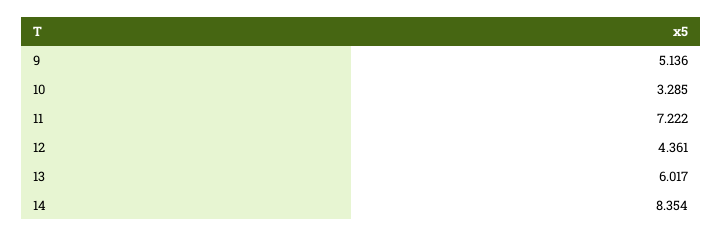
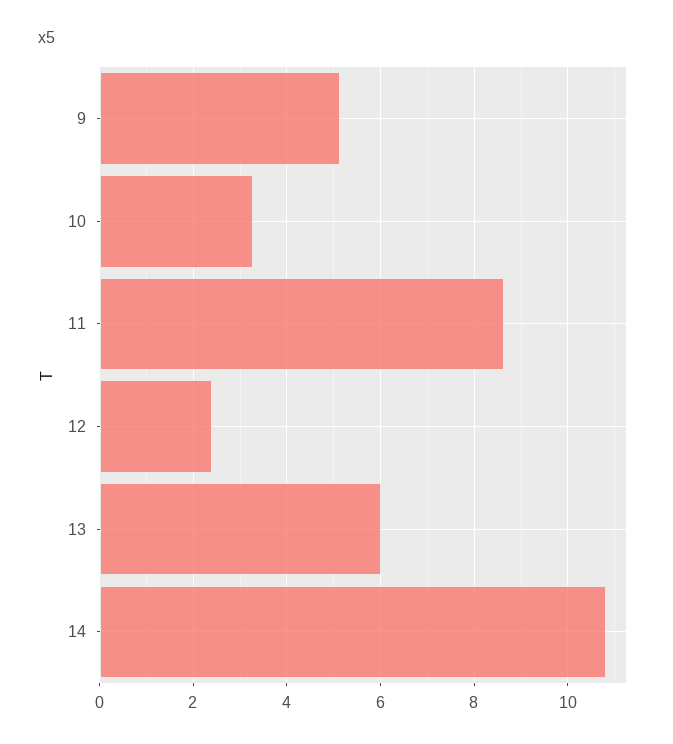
11: 7.222 -> 8.6
12: 4.361 -> 2.4
14: 8.354 -> 10.8

